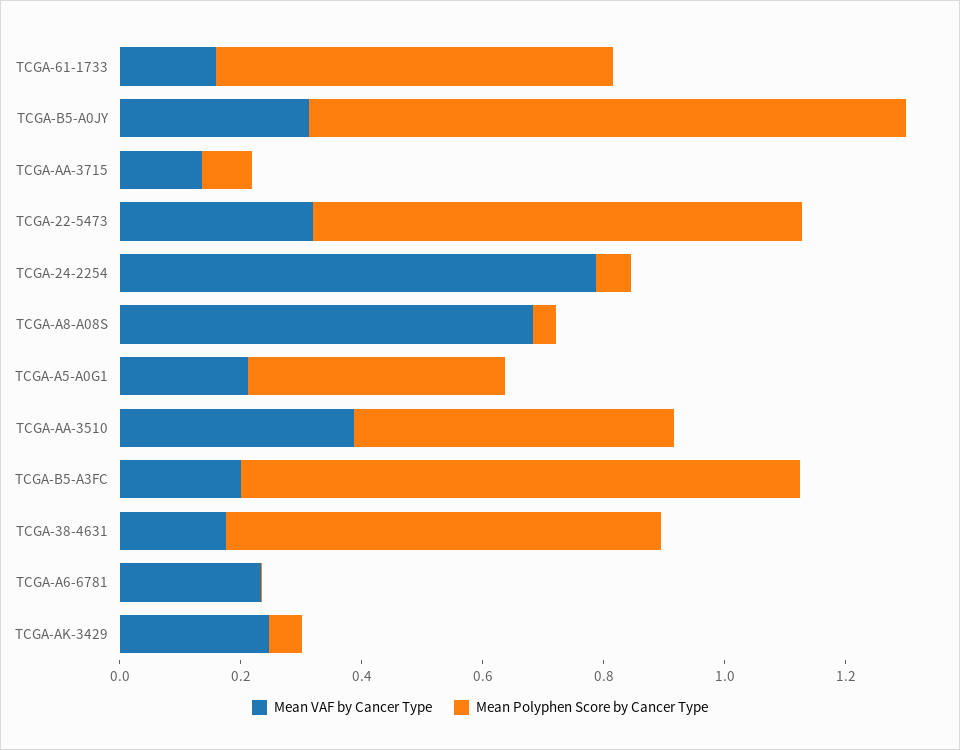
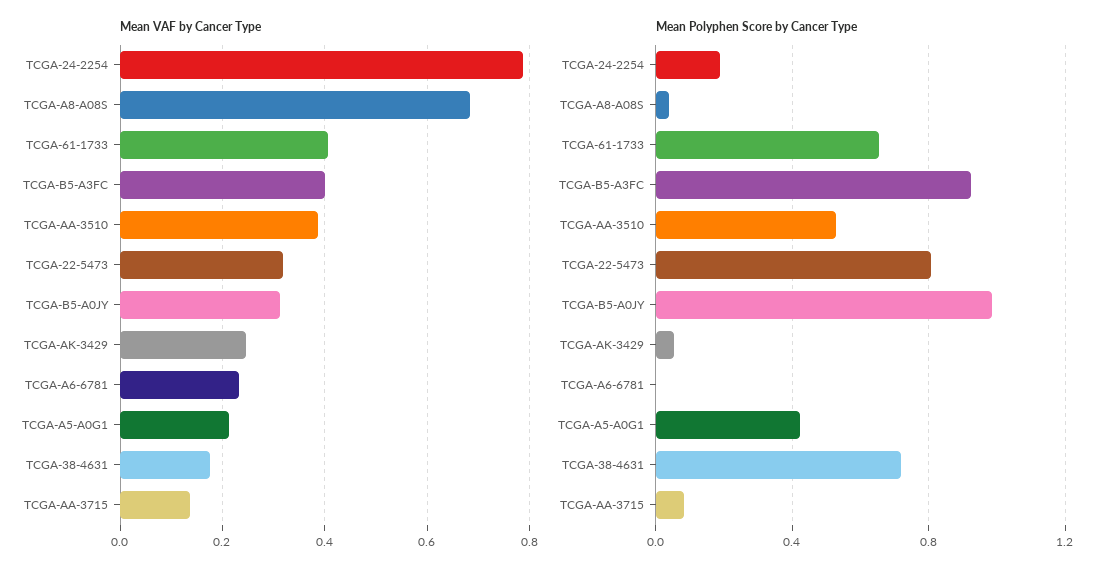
Mean VAF by Cancer Type, TCGA-61-1733: 0.15 -> 0.4
Mean Polyphen Score by Cancer Type, TCGA-24-2254: 0.05 -> 0.2
Mean VAF by Cancer Type, TCGA-B5-A3FC: 0.2 -> 0.4

